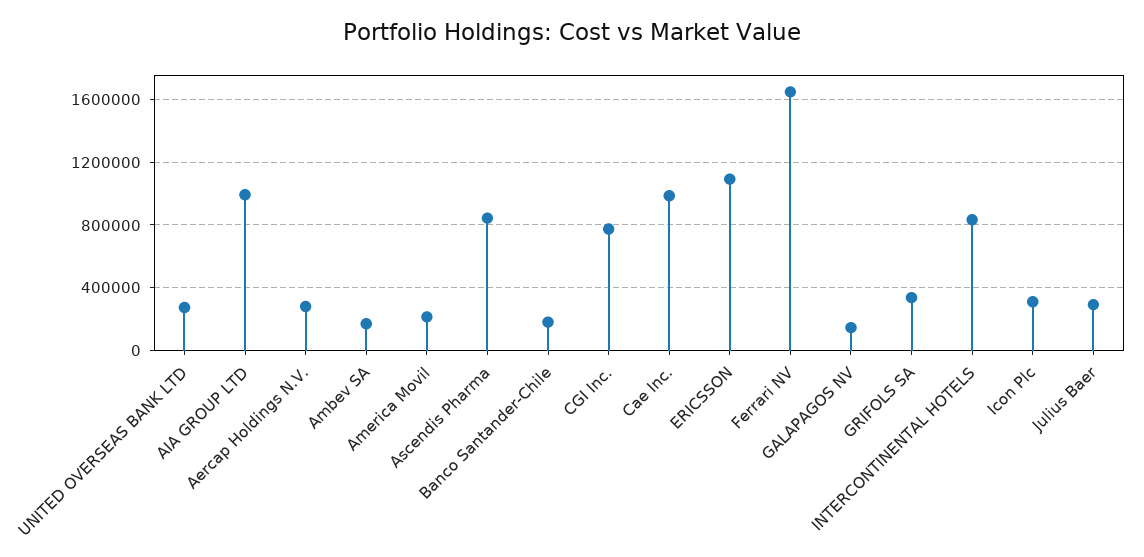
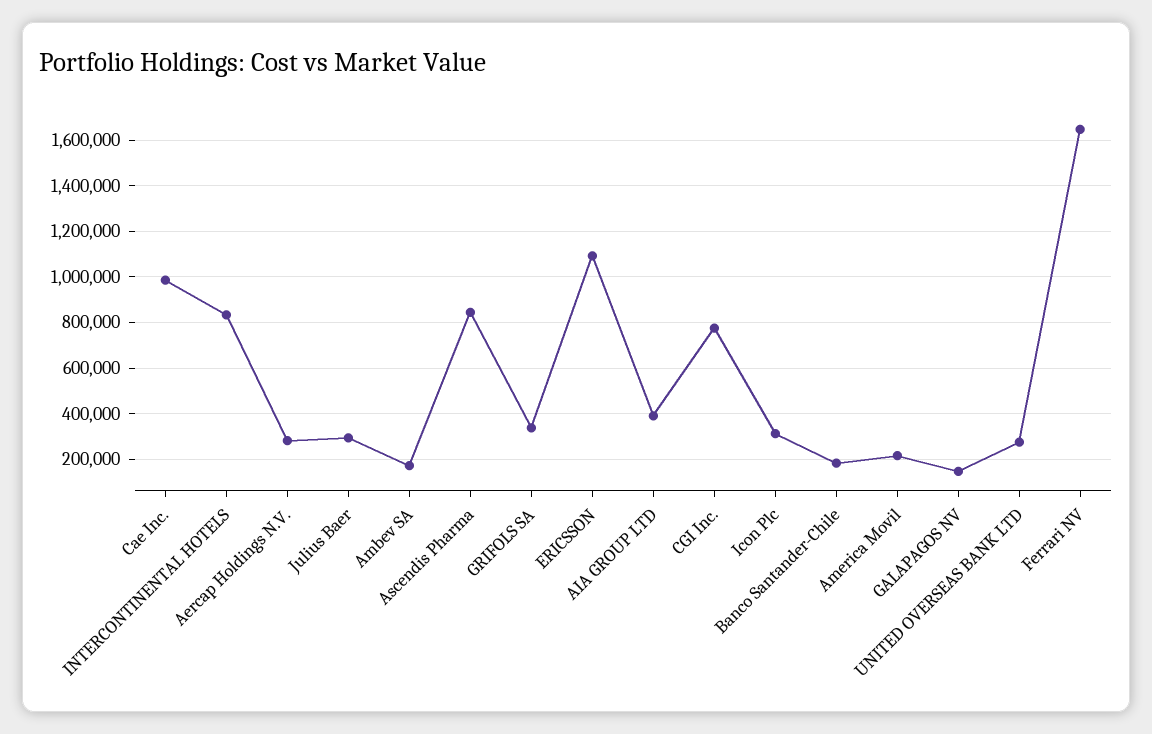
AIA GROUP LTD: 1000000 -> 400000

